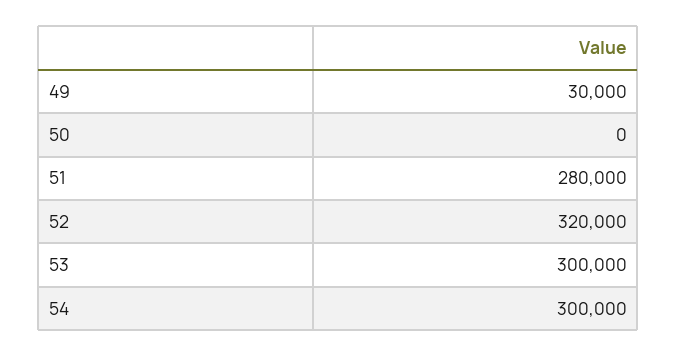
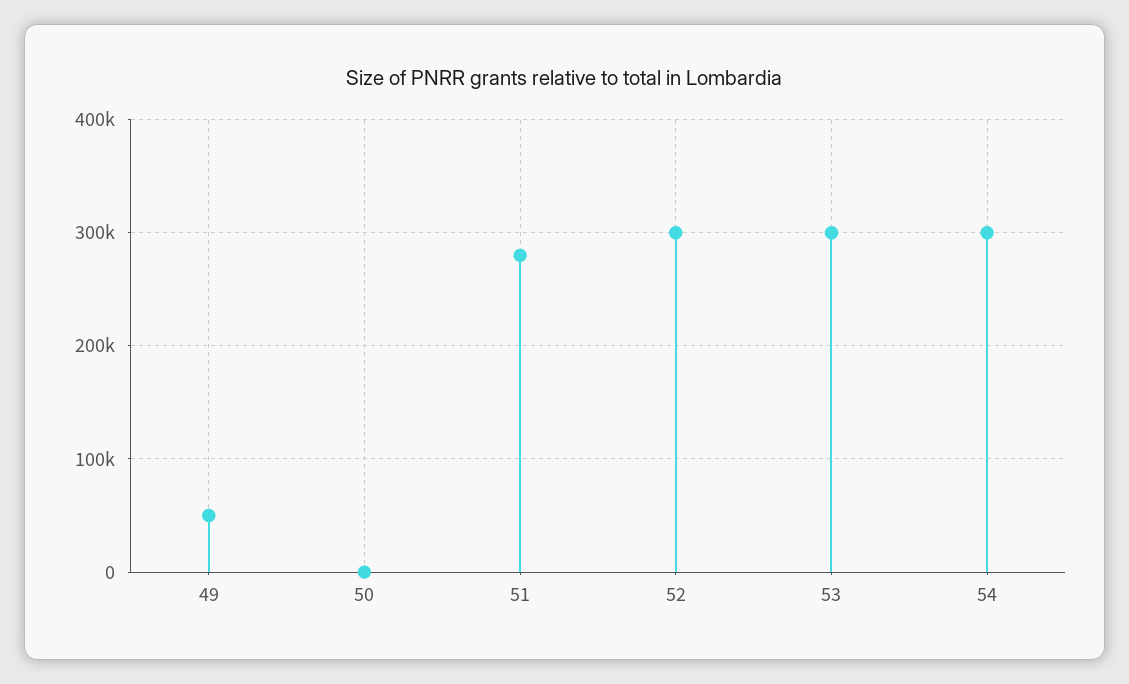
49: 30000 -> 50000
52: 320000 -> 300000

